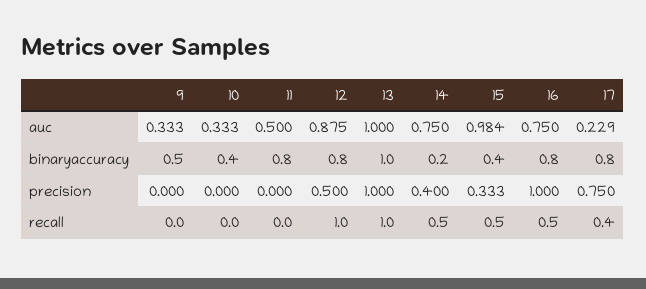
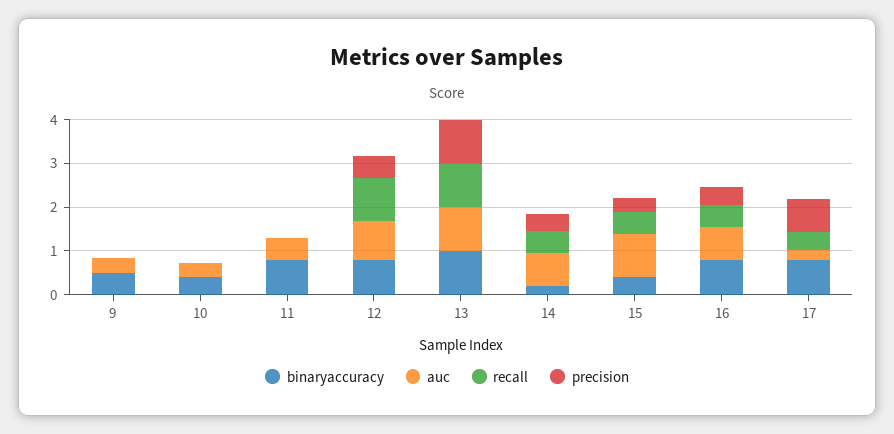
precision, 16: 1 -> 0.4

